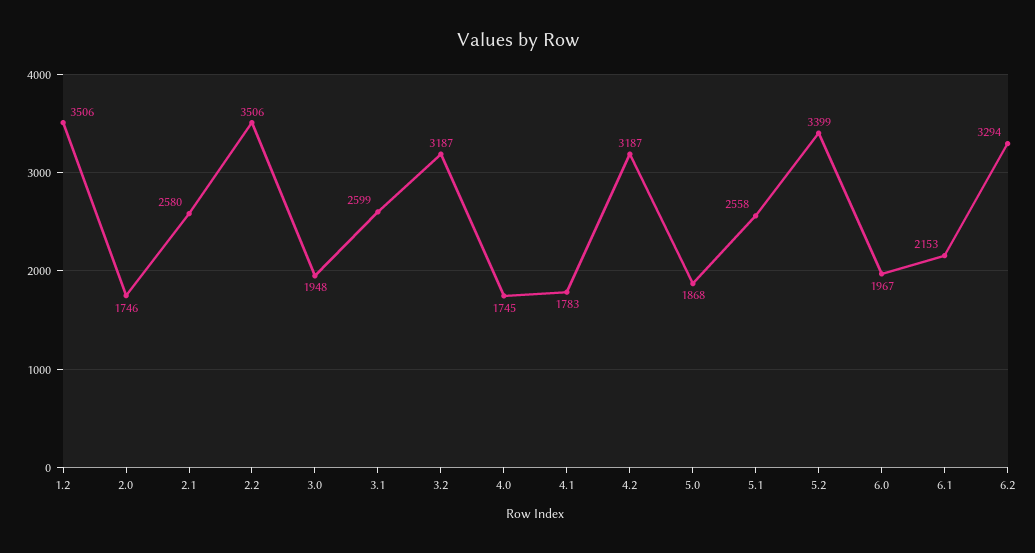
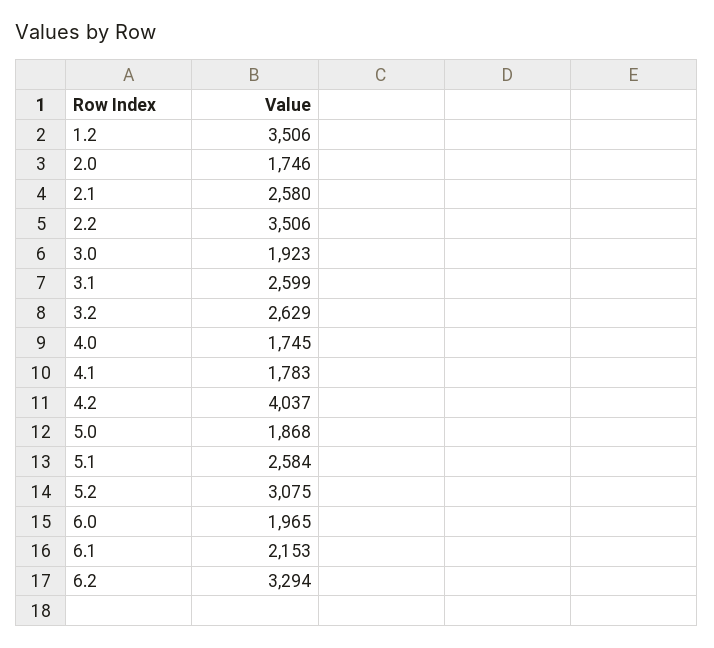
3.0: 1948 -> 1923
3.2: 3187 -> 2629
4.2: 3187 -> 4037
5.1: 2558 -> 2584
5.2: 3399 -> 3075
6.0: 1967 -> 1965

